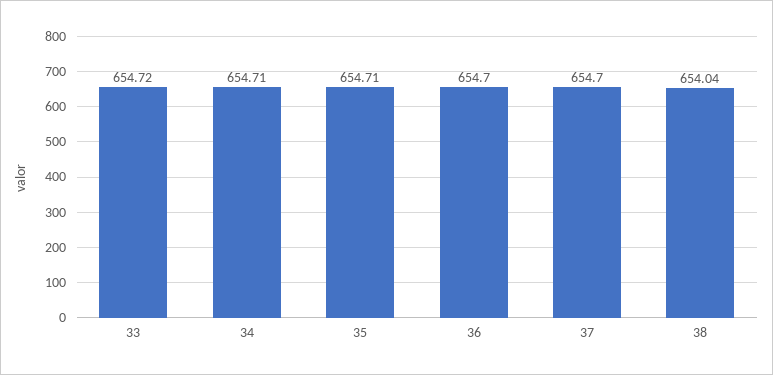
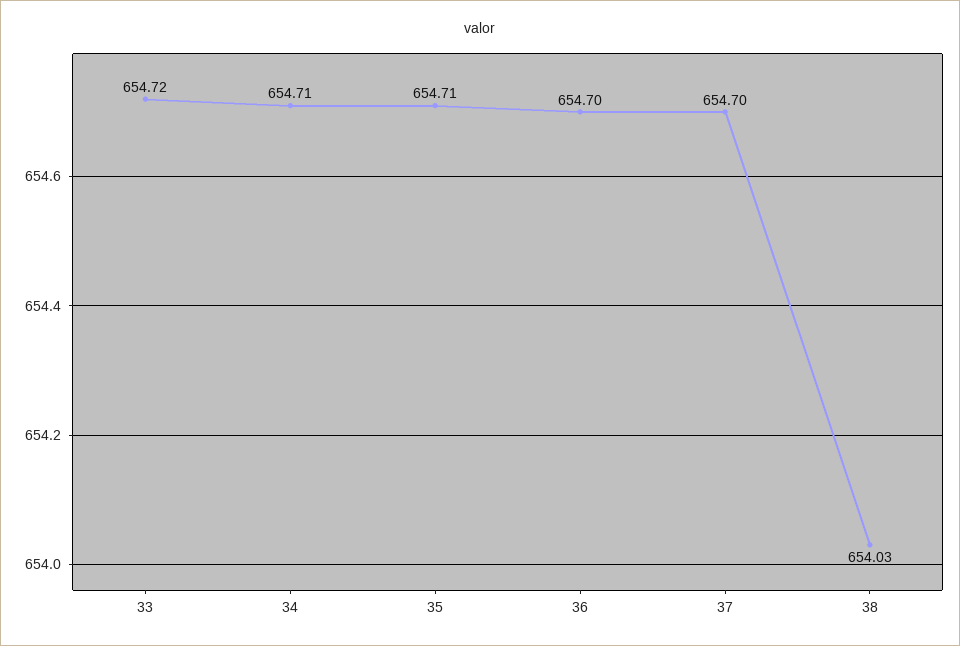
38: 654.04 -> 654.03

